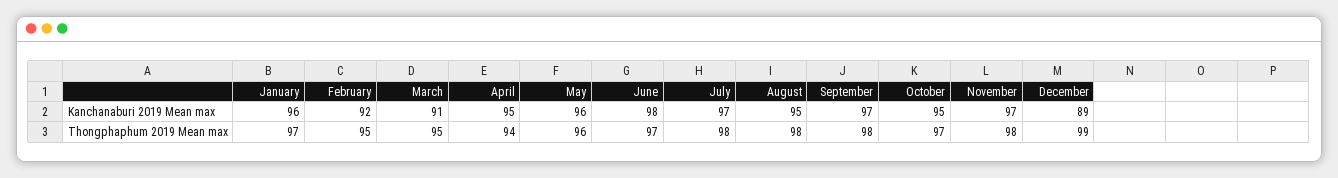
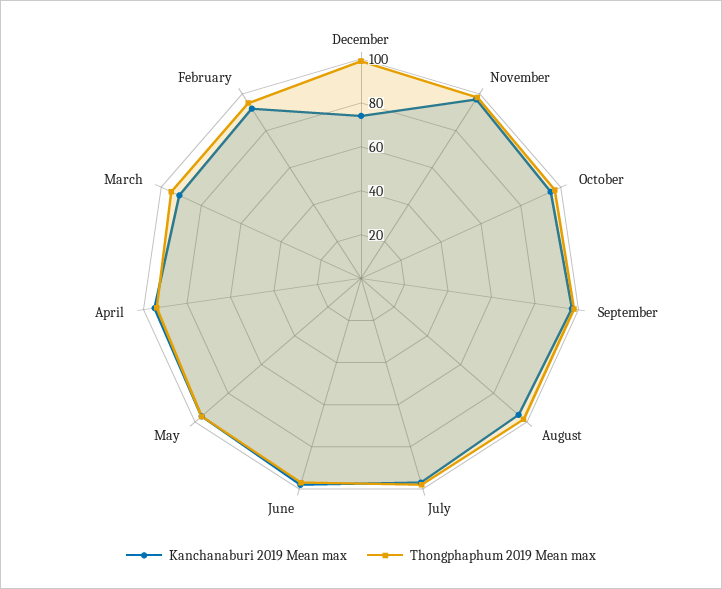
Kanchanaburi 2019 Mean max, January: 96 -> none
Kanchanaburi 2019 Mean max, December: 89 -> 75
Thongphaphum 2019 Mean max, January: 97 -> none

